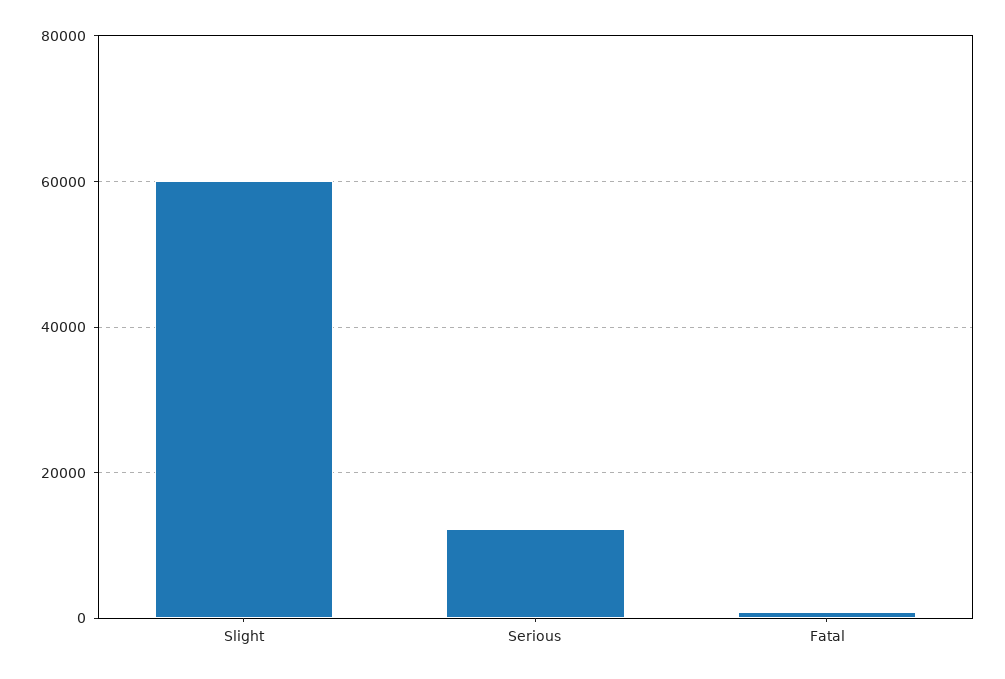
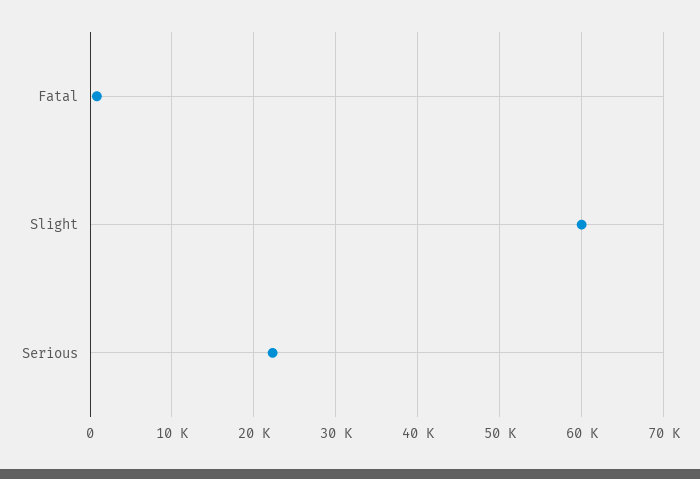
Serious: 12000 -> 22000

